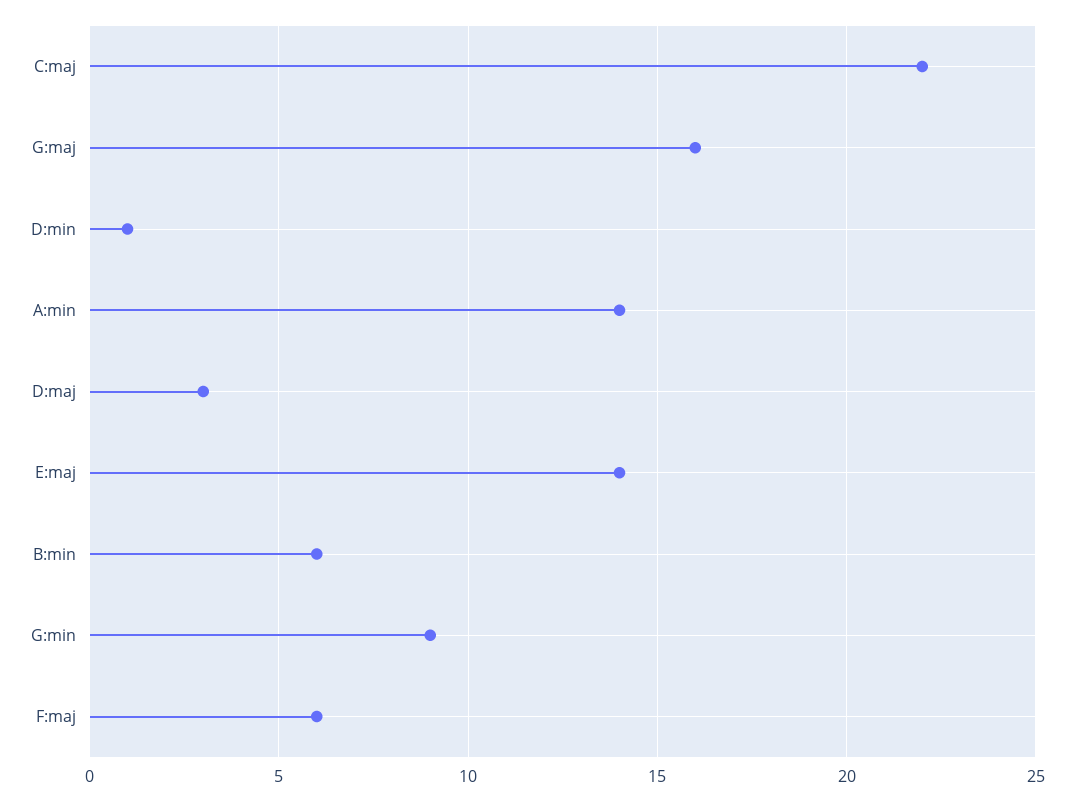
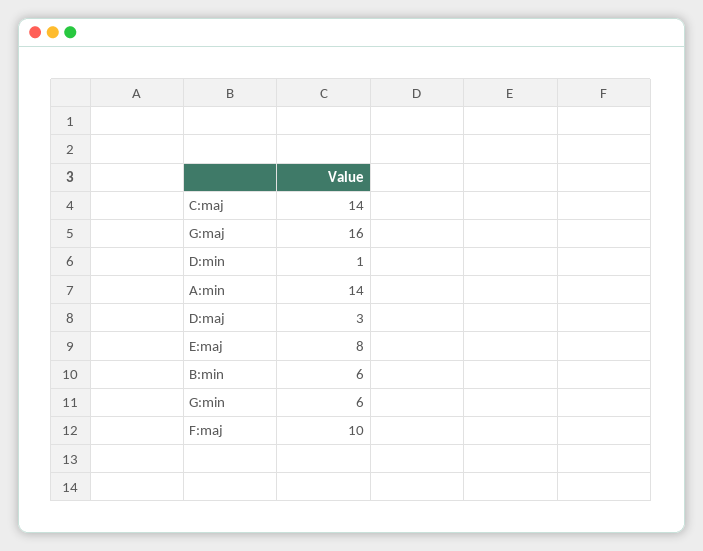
C:maj: 22 -> 14
E:maj: 14 -> 8
G:min: 9 -> 6
F:maj: 6 -> 10

